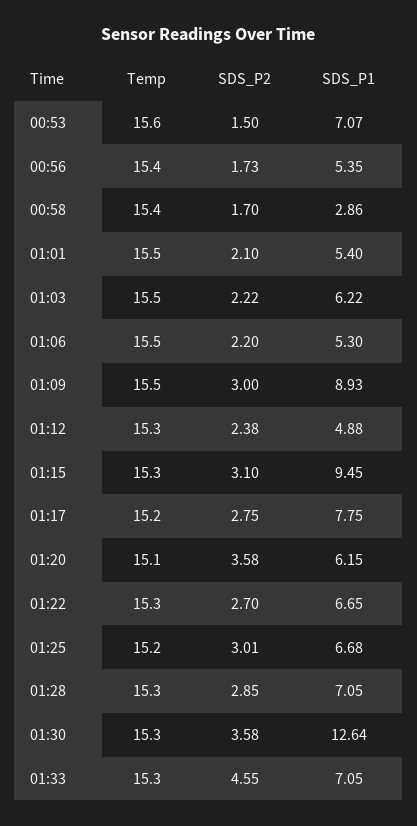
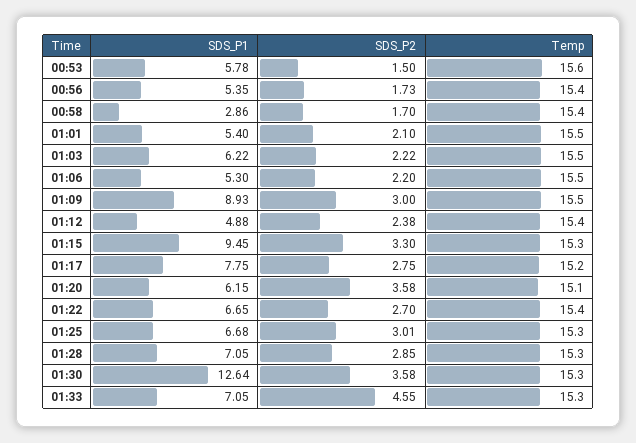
SDS_P1, 00:53: 7.07 -> 5.78
Temp, 01:12: 15.3 -> 15.4
SDS_P2, 01:15: 3.1 -> 3.3
Temp, 01:22: 15.3 -> 15.4
Temp, 01:25: 15.2 -> 15.3

